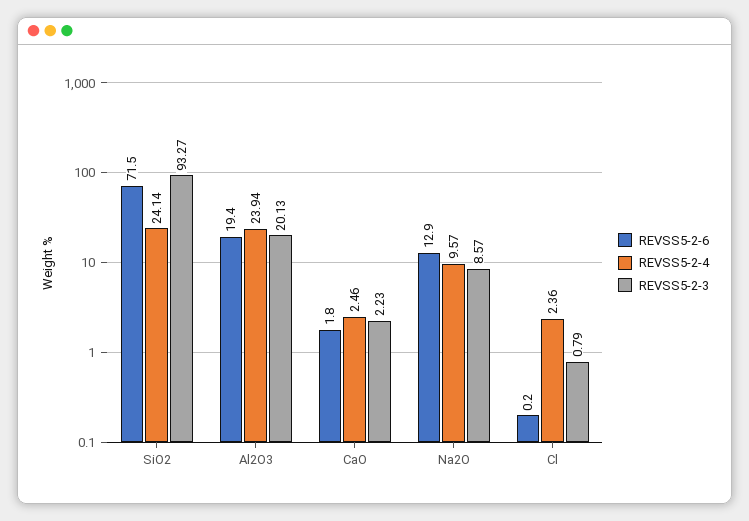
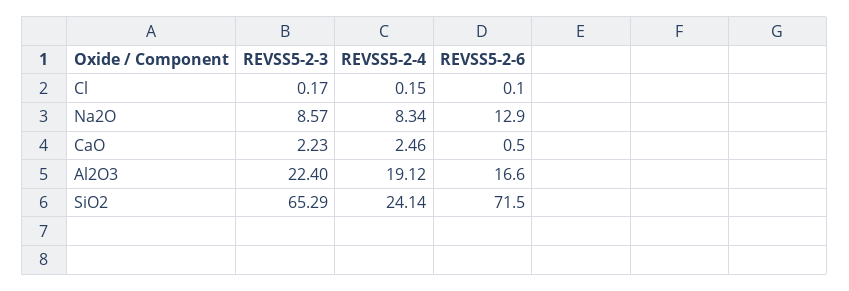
REVSS5-2-3, SiO2: 93.27 -> 65.29
REVSS5-2-6, Al2O3: 19.4 -> 16.6
REVSS5-2-4, Al2O3: 23.94 -> 19.12
REVSS5-2-3, Al2O3: 20.13 -> 22.4
REVSS5-2-6, CaO: 1.8 -> 0.5
REVSS5-2-4, Na2O: 9.57 -> 8.34
REVSS5-2-6, Cl: 0.2 -> 0.1
REVSS5-2-4, Cl: 2.36 -> 0.15
REVSS5-2-3, Cl: 0.79 -> 0.17

